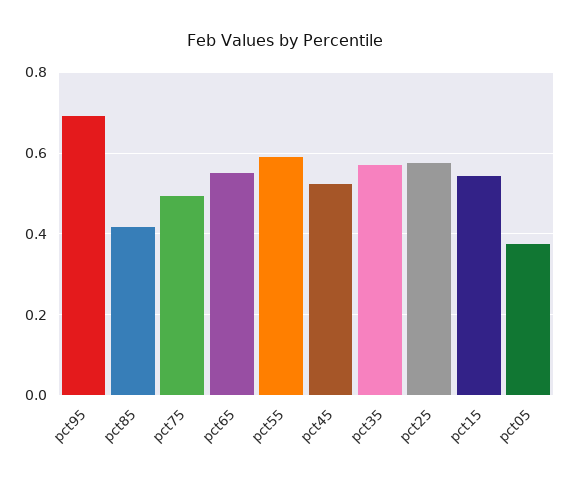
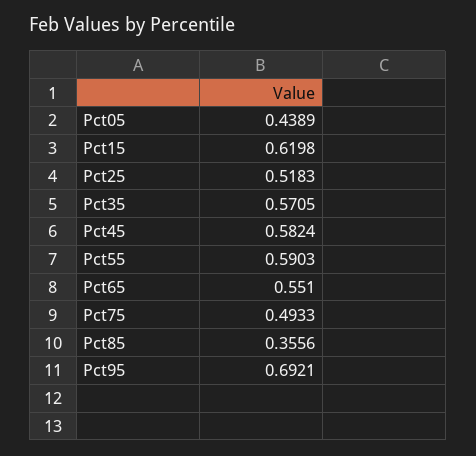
pct85: 0.42 -> 0.3556
pct45: 0.52 -> 0.5824
pct25: 0.58 -> 0.5183
pct15: 0.54 -> 0.6198
pct05: 0.38 -> 0.4389

